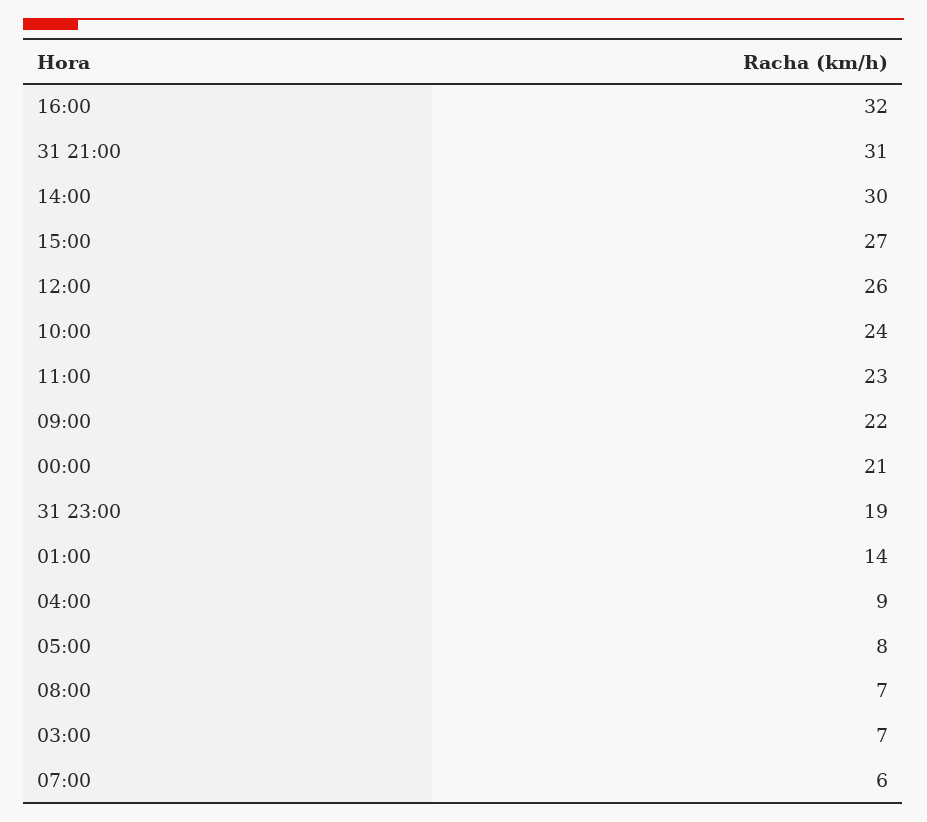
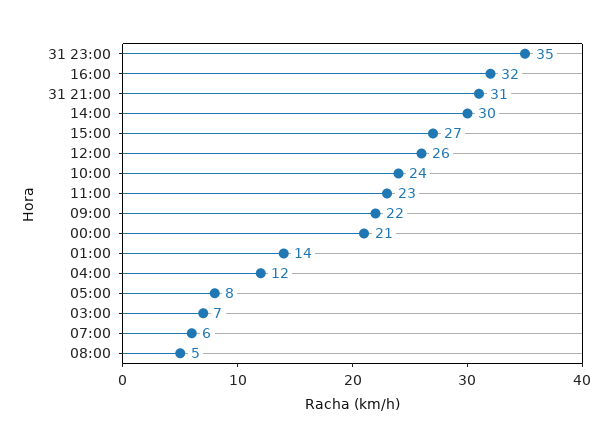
31 23:00: 19 -> 35
04:00: 9 -> 12
08:00: 7 -> 5

